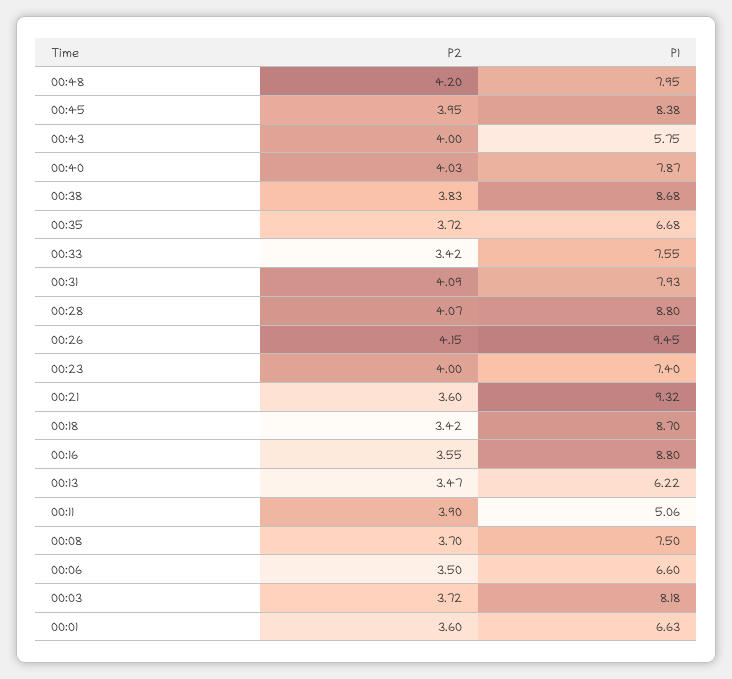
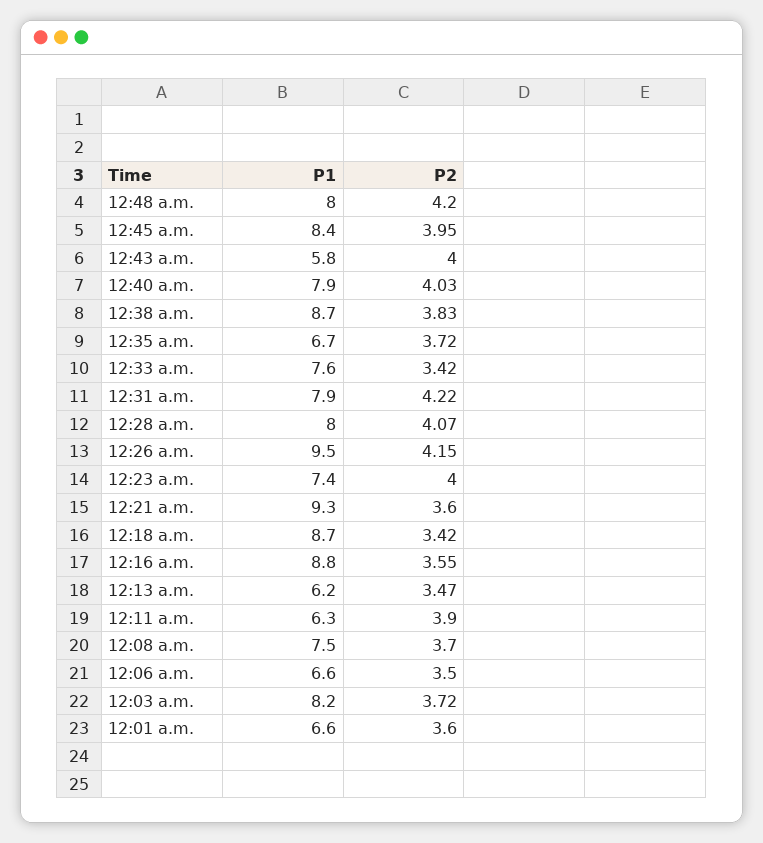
P2, 00:31: 4.09 -> 4.22
P1, 00:28: 8.8 -> 8
P1, 00:11: 5.06 -> 6.3

